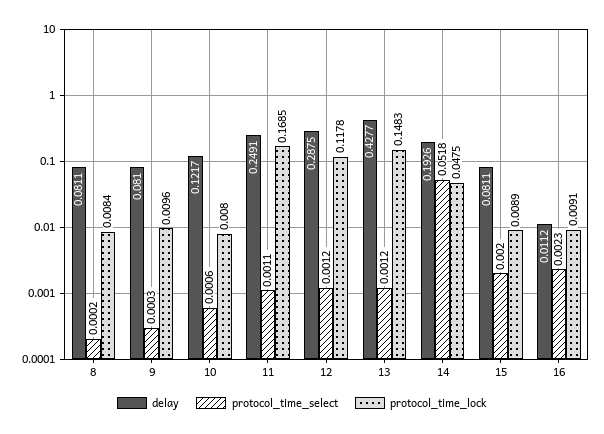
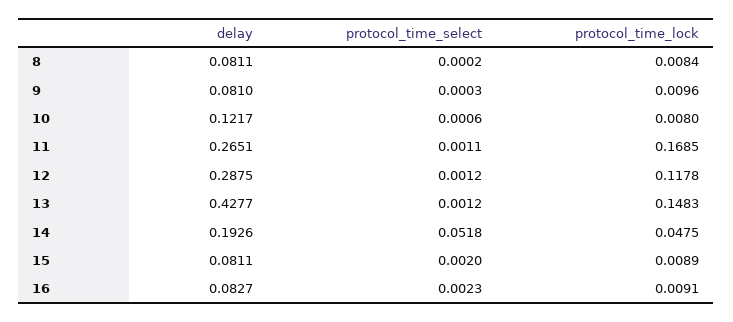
delay, 11: 0.2491 -> 0.2651
delay, 16: 0.0112 -> 0.0827

